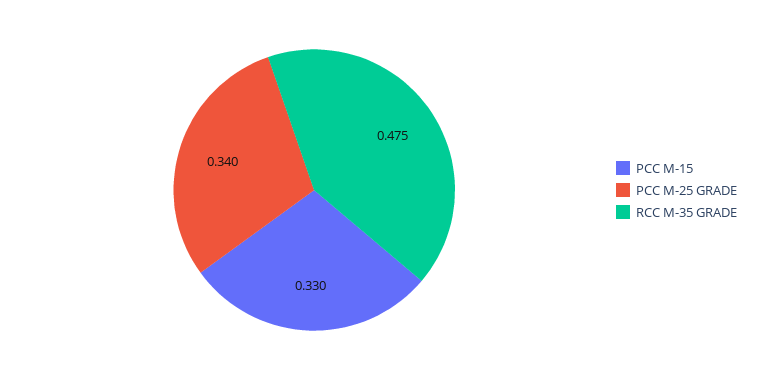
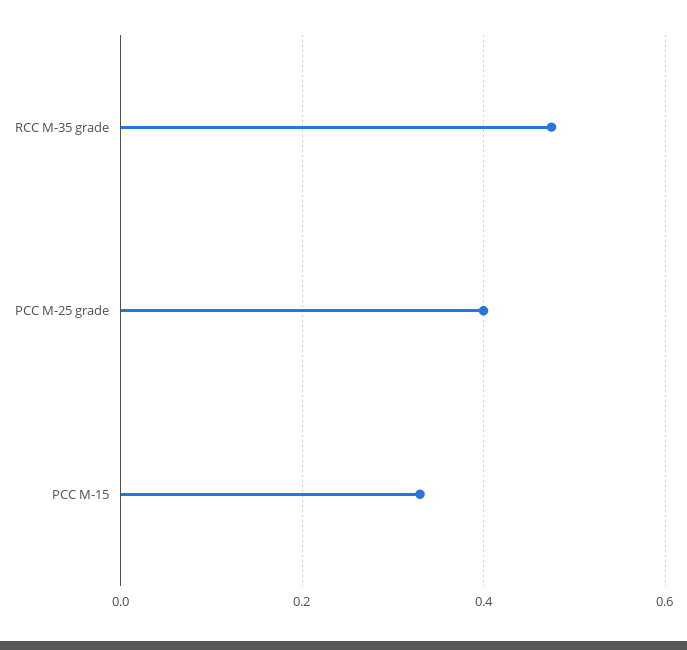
PCC M-25 GRADE: 0.34 -> 0.4

